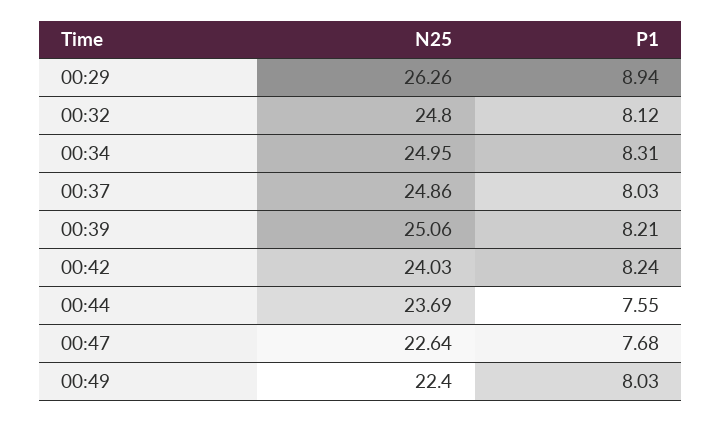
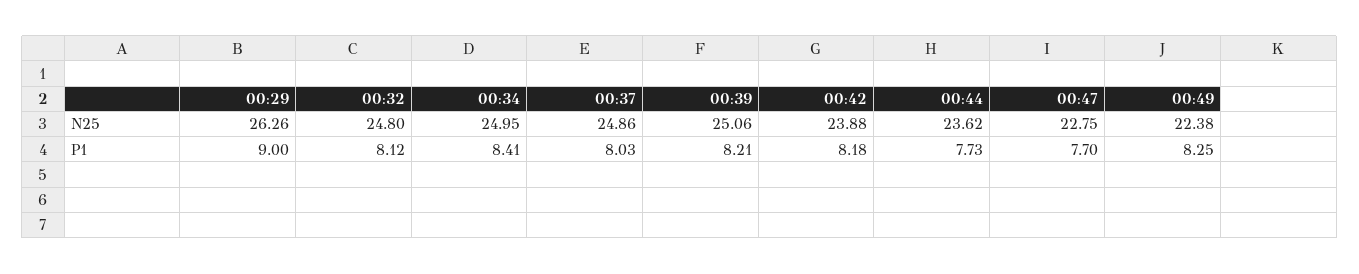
P1, 00:29: 8.94 -> 9
P1, 00:34: 8.31 -> 8.41
N25, 00:42: 24.03 -> 23.88
P1, 00:42: 8.24 -> 8.18
N25, 00:44: 23.69 -> 23.62
P1, 00:44: 7.55 -> 7.73
N25, 00:47: 22.64 -> 22.75
P1, 00:47: 7.68 -> 7.7
N25, 00:49: 22.4 -> 22.38
P1, 00:49: 8.03 -> 8.25

